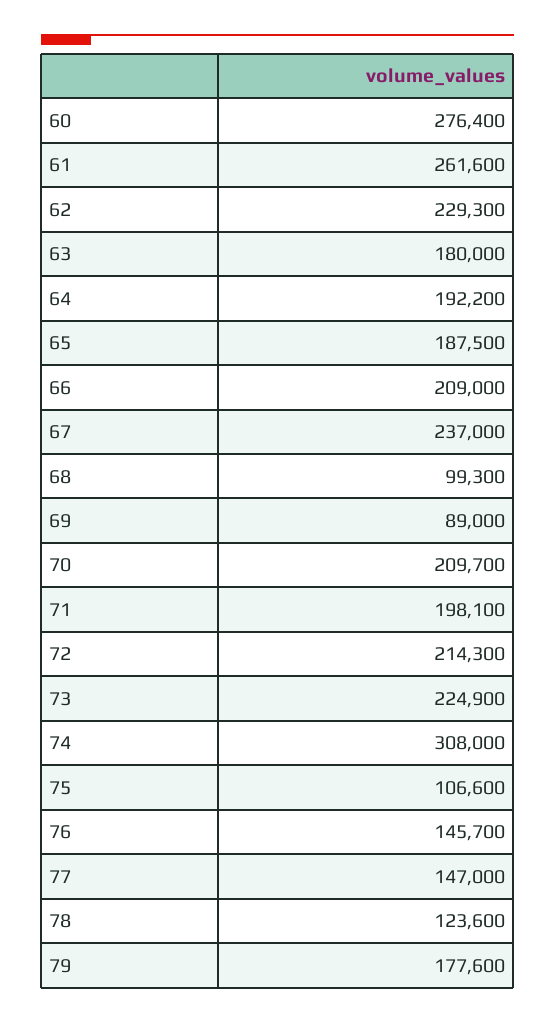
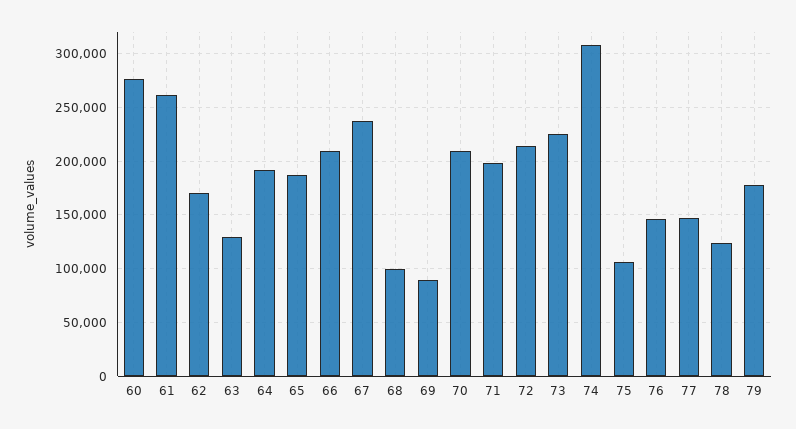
62: 229300 -> 170000
63: 180000 -> 130000

